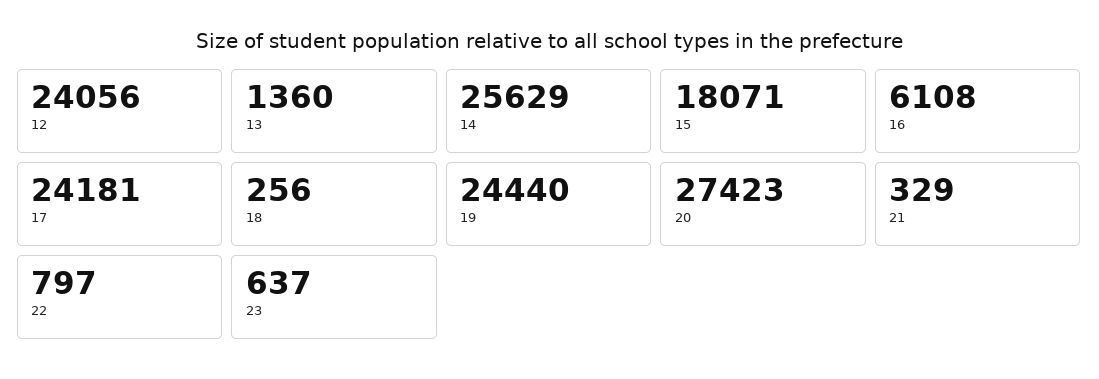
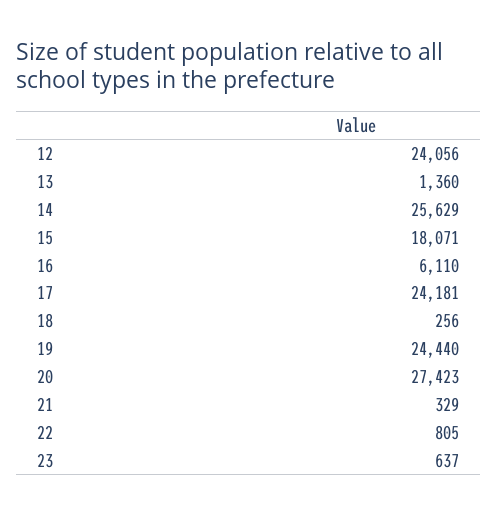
16: 6108 -> 6110
22: 797 -> 805

